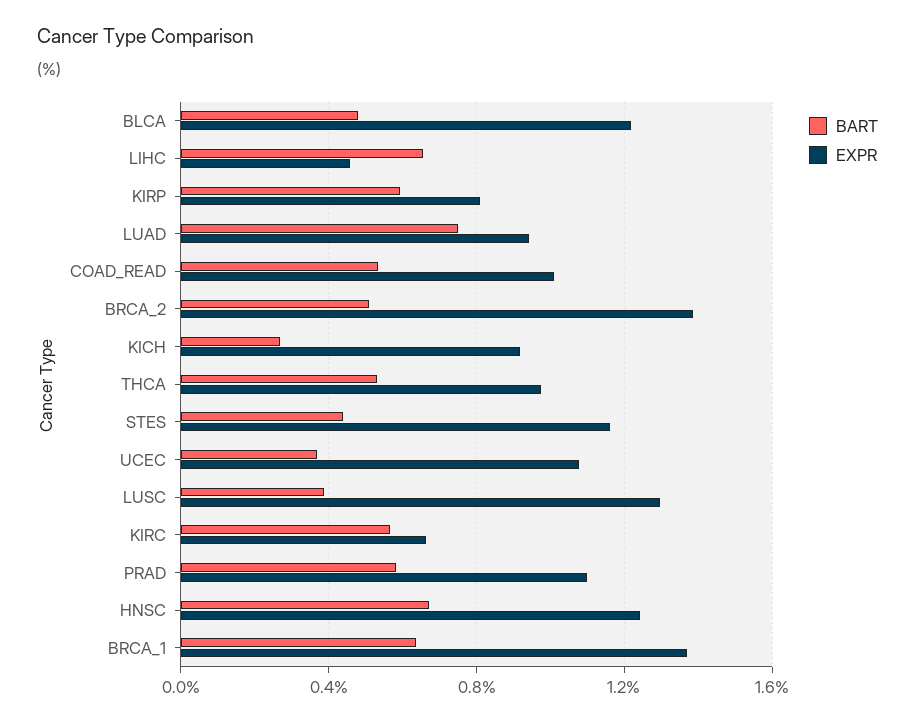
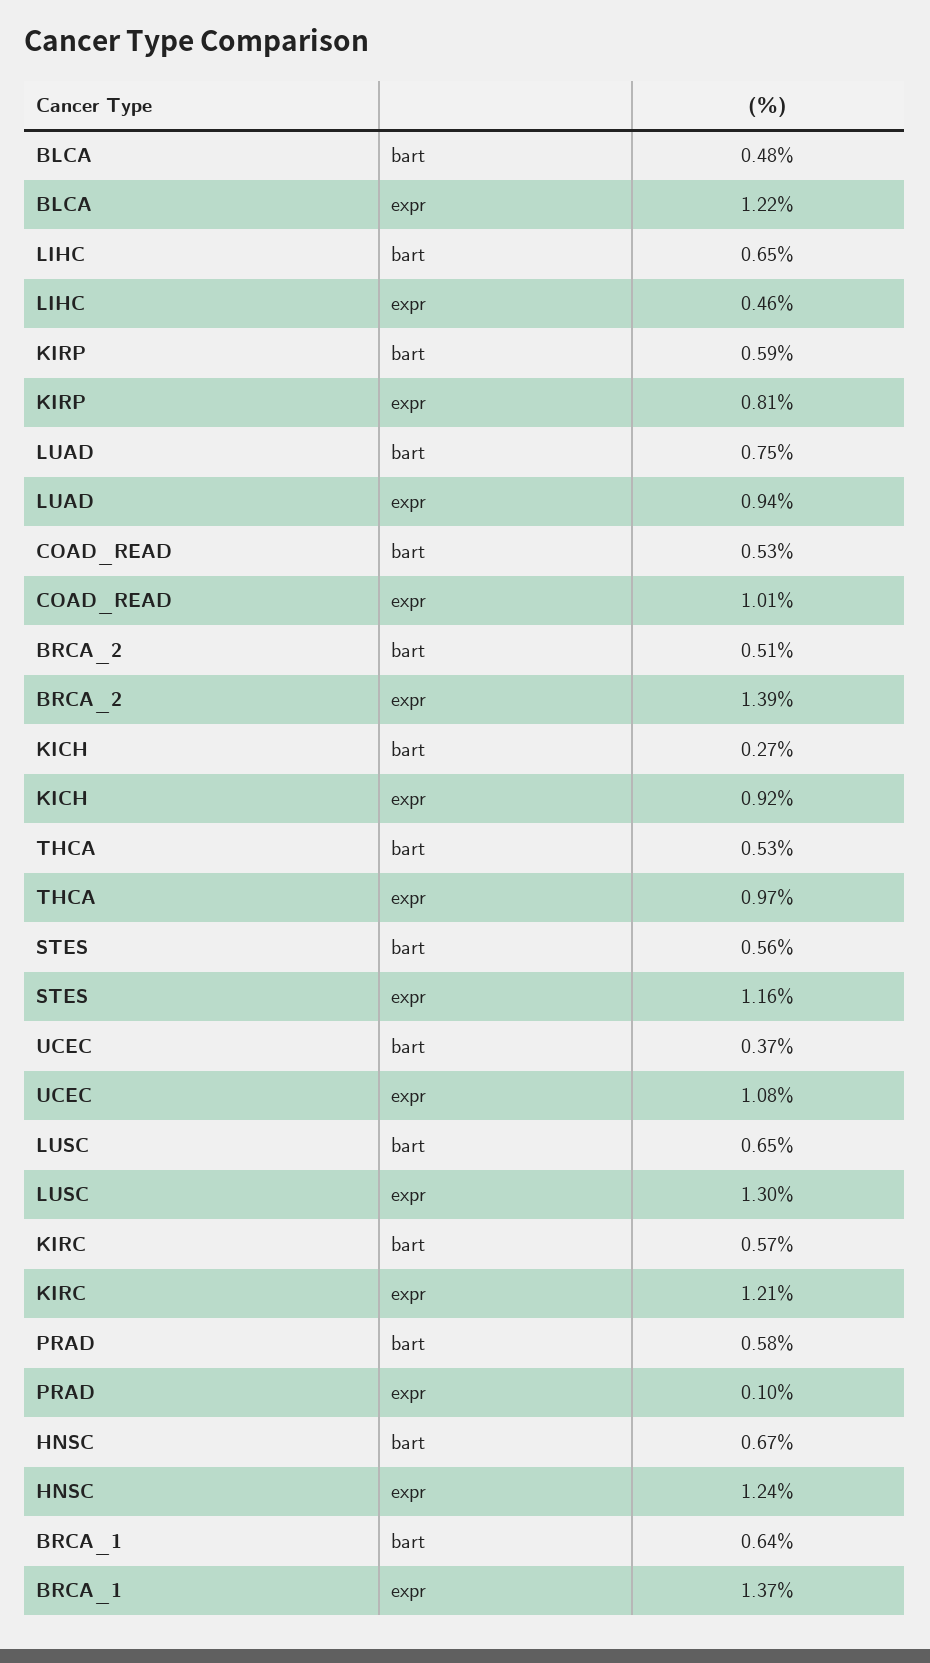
BART, STES: 0.45 -> 0.56
BART, LUSC: 0.4 -> 0.65
EXPR, KIRC: 0.65 -> 1.21
EXPR, PRAD: 1.1 -> 0.1

